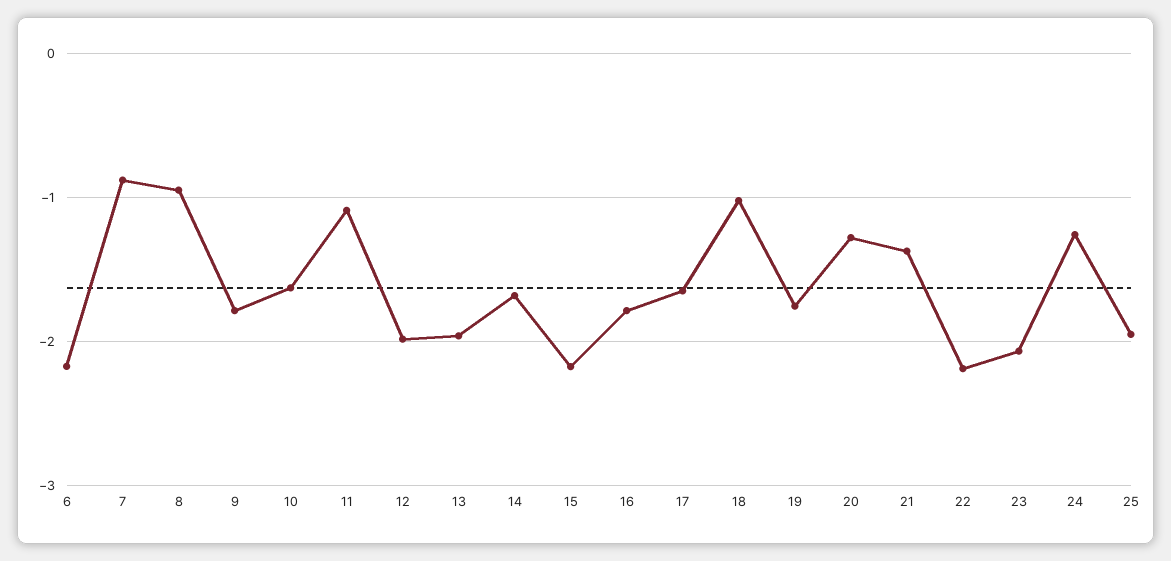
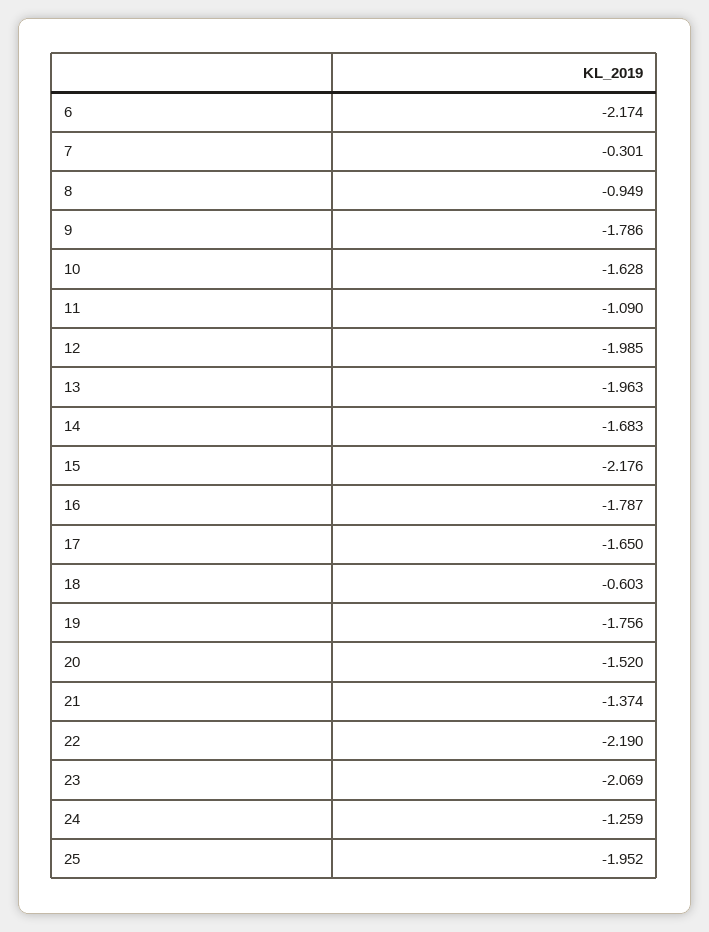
7: -0.9 -> -0.301
18: -1 -> -0.603
20: -1.3 -> -1.52

